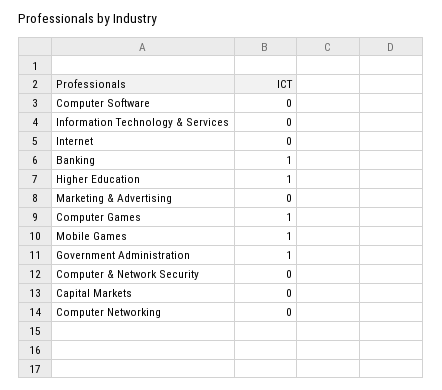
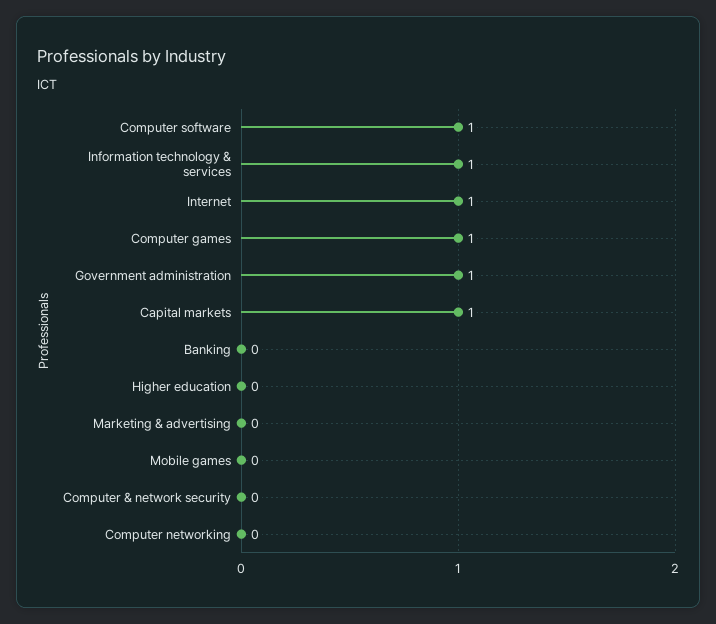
Computer Software: 0 -> 1
Information Technology & Services: 0 -> 1
Internet: 0 -> 1
Banking: 1 -> 0
Higher Education: 1 -> 0
Mobile Games: 1 -> 0
Capital Markets: 0 -> 1

